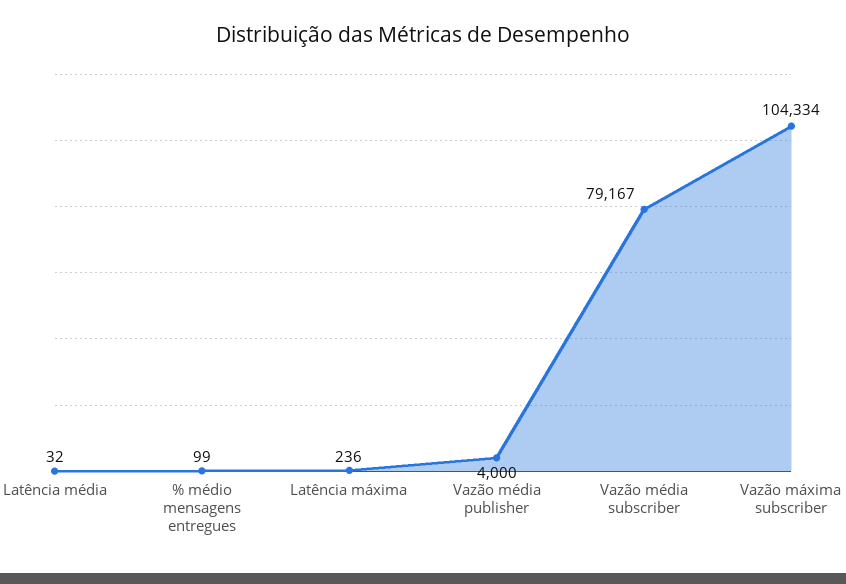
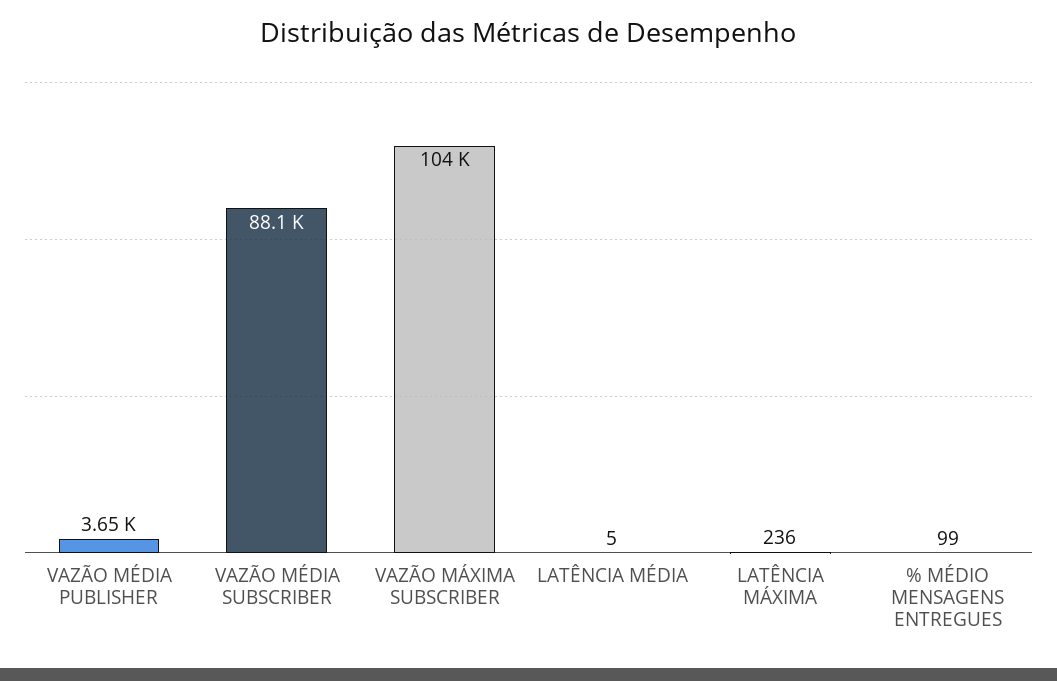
Latência média: 32 -> 5
Vazão média publisher: 4000 -> 3650
Vazão média subscriber: 79167 -> 88100

